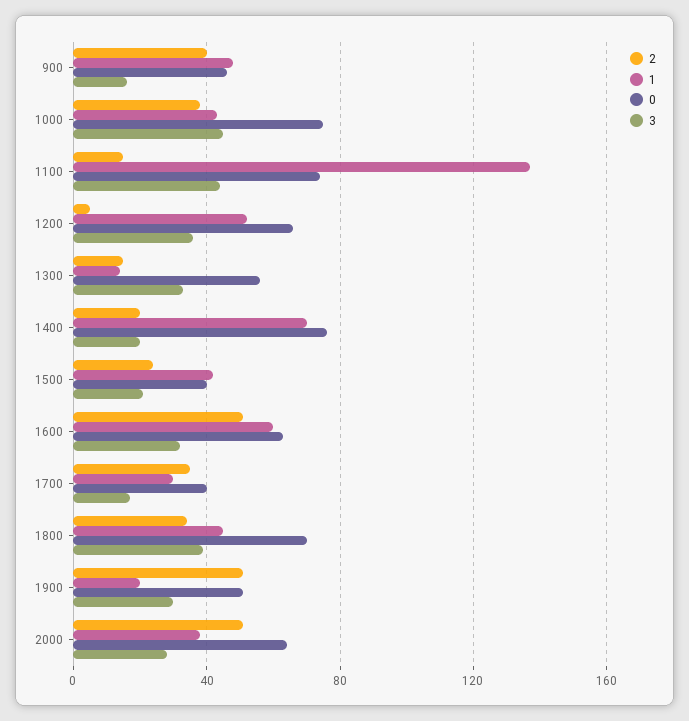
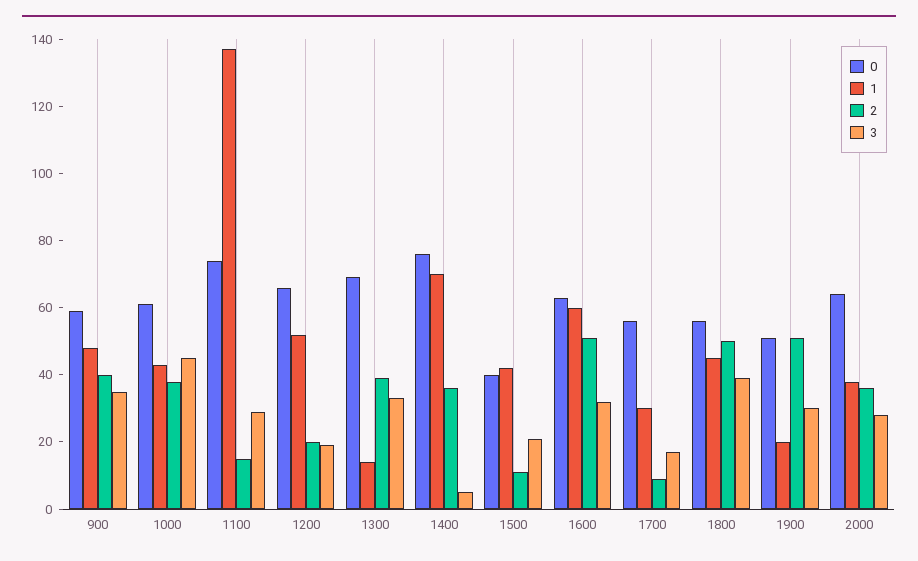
0, 900: 45 -> 60
3, 900: 15 -> 35
0, 1000: 75 -> 60
3, 1100: 45 -> 30
2, 1200: 5 -> 20
3, 1200: 35 -> 20
2, 1300: 15 -> 40
0, 1300: 55 -> 70
2, 1400: 20 -> 35
3, 1400: 20 -> 5
2, 1500: 25 -> 10
2, 1700: 35 -> 10
0, 1700: 40 -> 55
2, 1800: 35 -> 50
0, 1800: 70 -> 55
2, 2000: 50 -> 35

